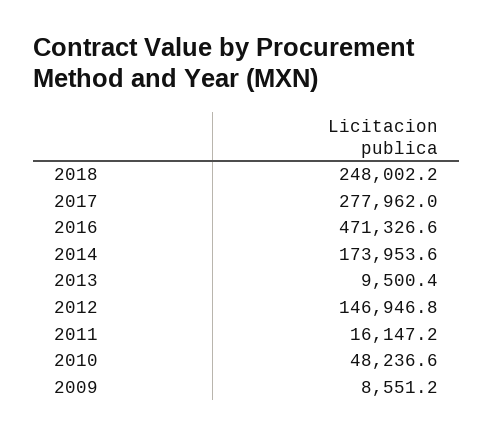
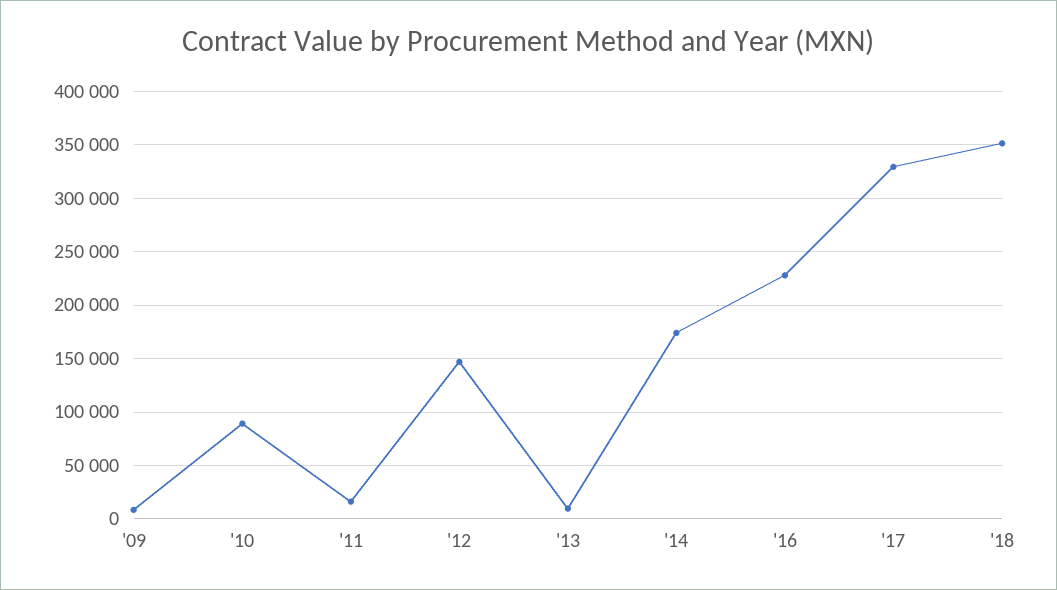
2018: 248002.2 -> 350000
2017: 277962 -> 330000
2016: 471326.6 -> 230000
2010: 48236.6 -> 90000

